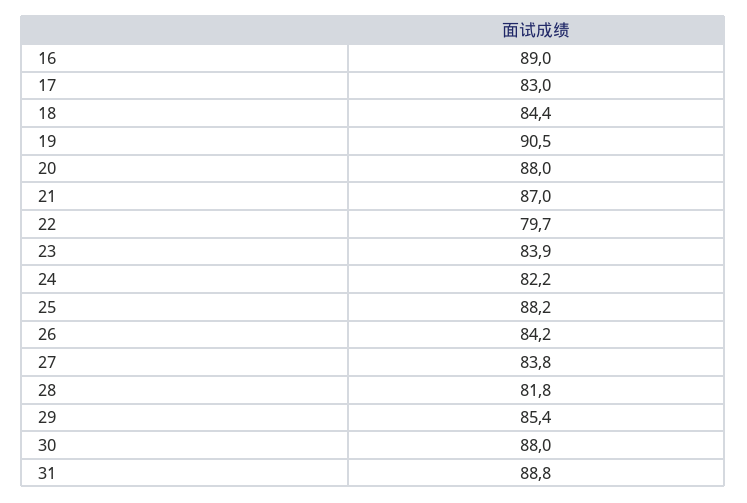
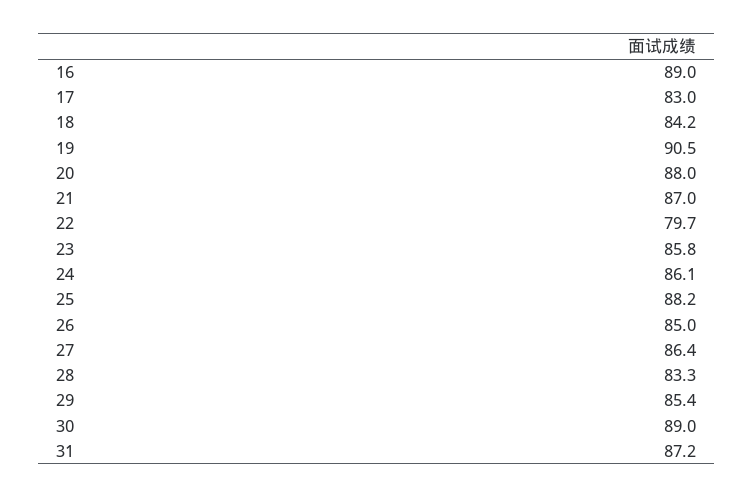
18: 84.4 -> 84.2
23: 83.9 -> 85.8
24: 82.2 -> 86.1
26: 84.2 -> 85
27: 83.8 -> 86.4
28: 81.8 -> 83.3
30: 88 -> 89
31: 88.8 -> 87.2

